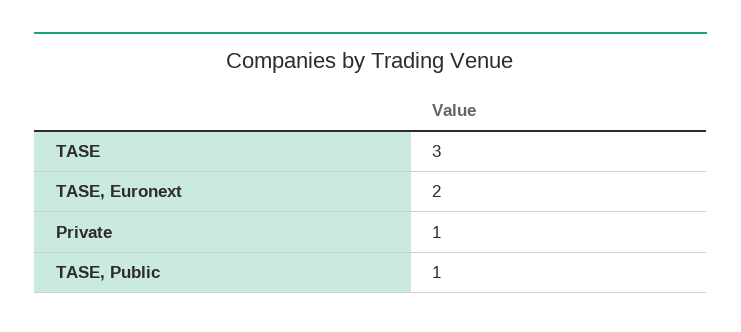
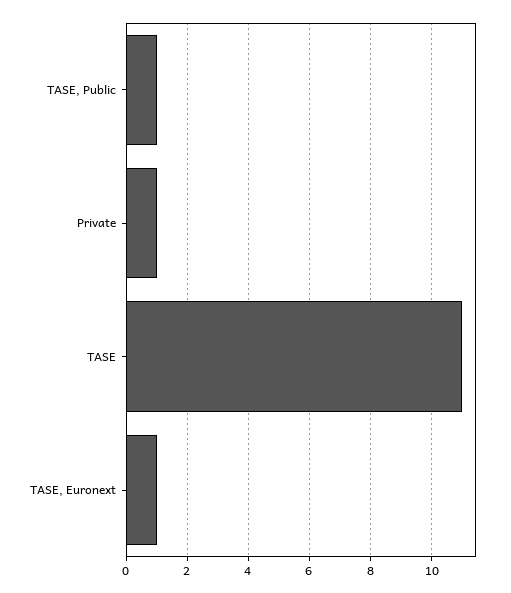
TASE: 3 -> 11
TASE, Euronext: 2 -> 1

